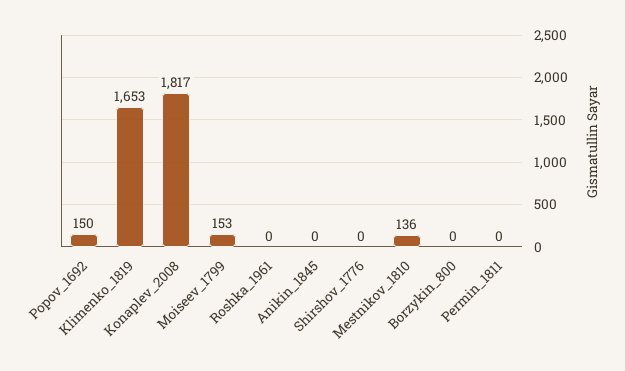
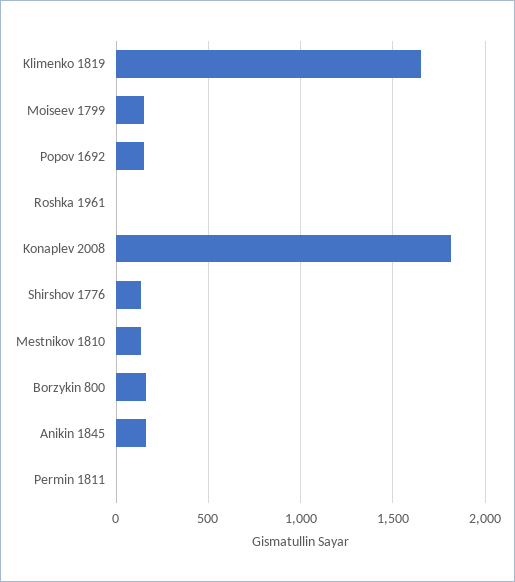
Anikin_1845: 0 -> 150
Shirshov_1776: 0 -> 150
Borzykin_800: 0 -> 150

